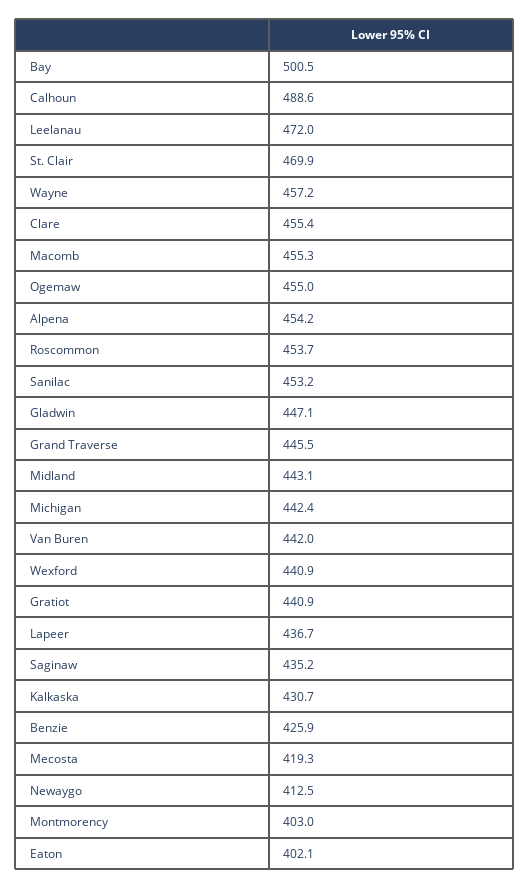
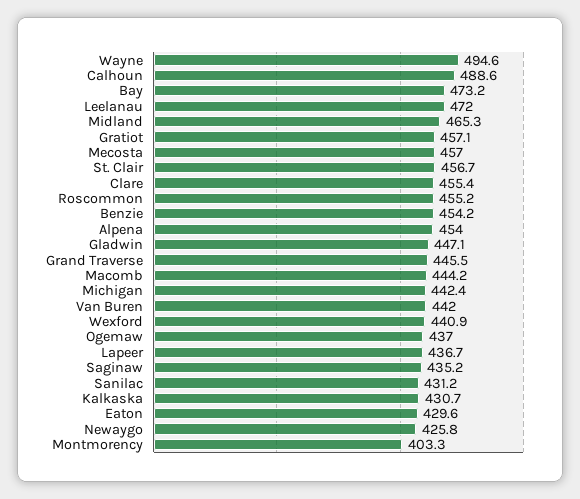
Bay: 500.5 -> 473.2
St. Clair: 469.9 -> 456.7
Wayne: 457.2 -> 494.6
Macomb: 455.3 -> 444.2
Ogemaw: 455 -> 437
Alpena: 454.2 -> 454
Roscommon: 453.7 -> 455.2
Sanilac: 453.2 -> 431.2
Midland: 443.1 -> 465.3
Gratiot: 440.9 -> 457.1
Benzie: 425.9 -> 454.2
Mecosta: 419.3 -> 457
Newaygo: 412.5 -> 425.8
Montmorency: 403 -> 403.3
Eaton: 402.1 -> 429.6

